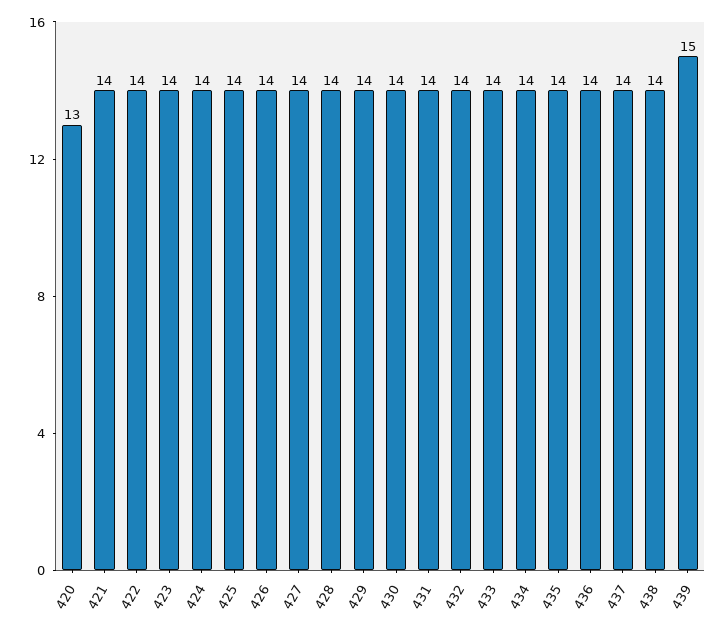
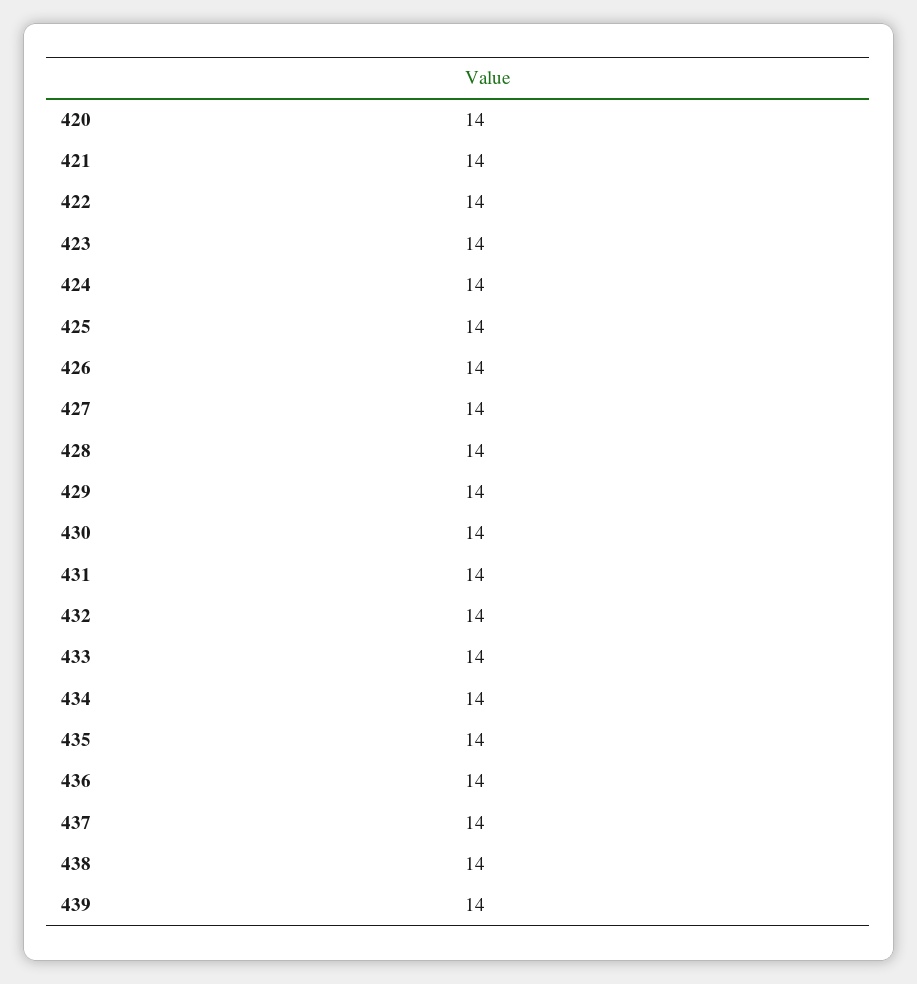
420: 13 -> 14
439: 15 -> 14

